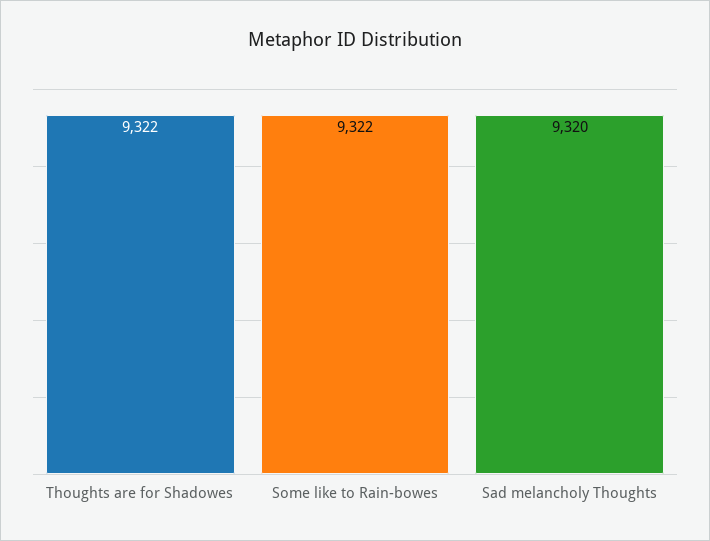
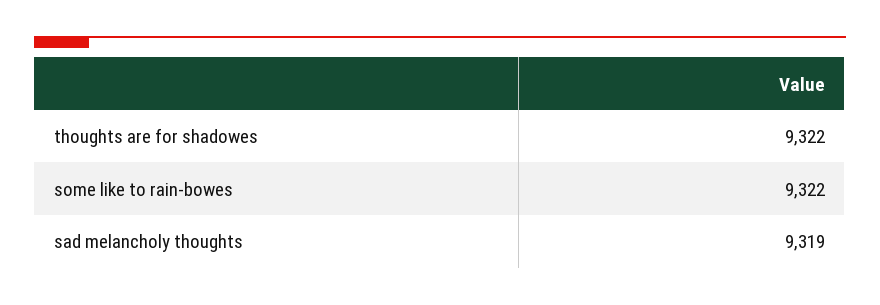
Sad melancholy Thoughts: 9320 -> 9319

